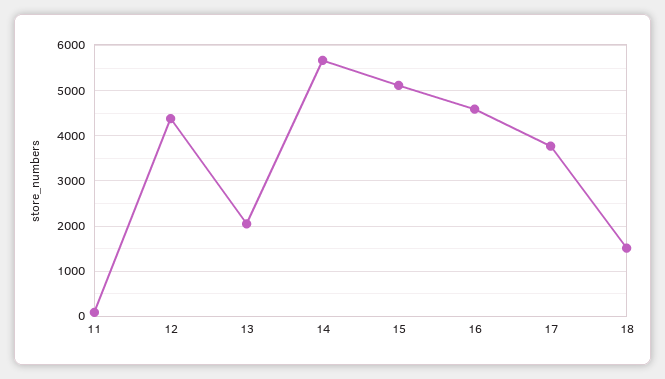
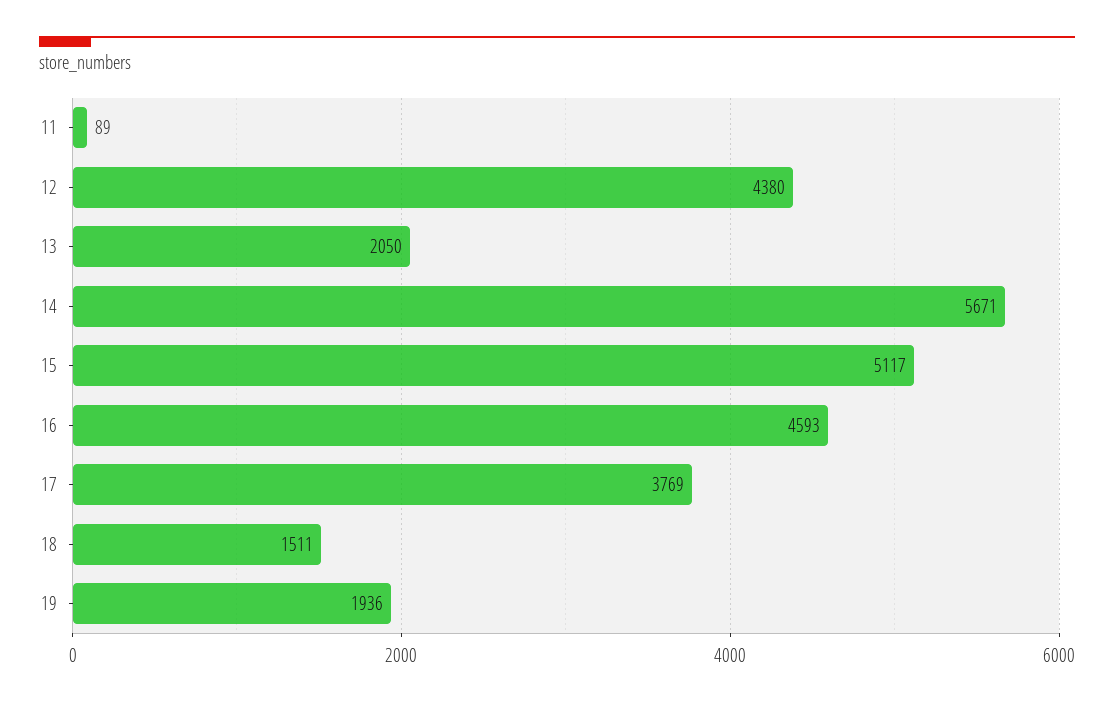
19: none -> 1936

